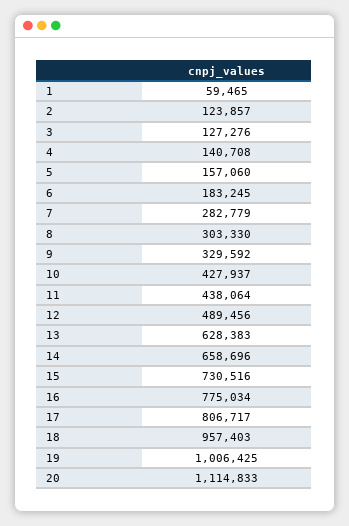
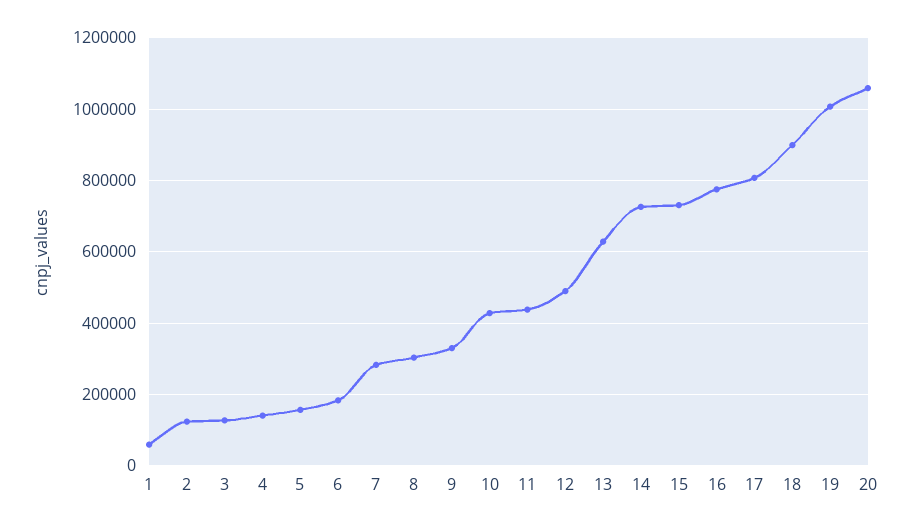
14: 658696 -> 720000
18: 957403 -> 900000
20: 1114833 -> 1060000

